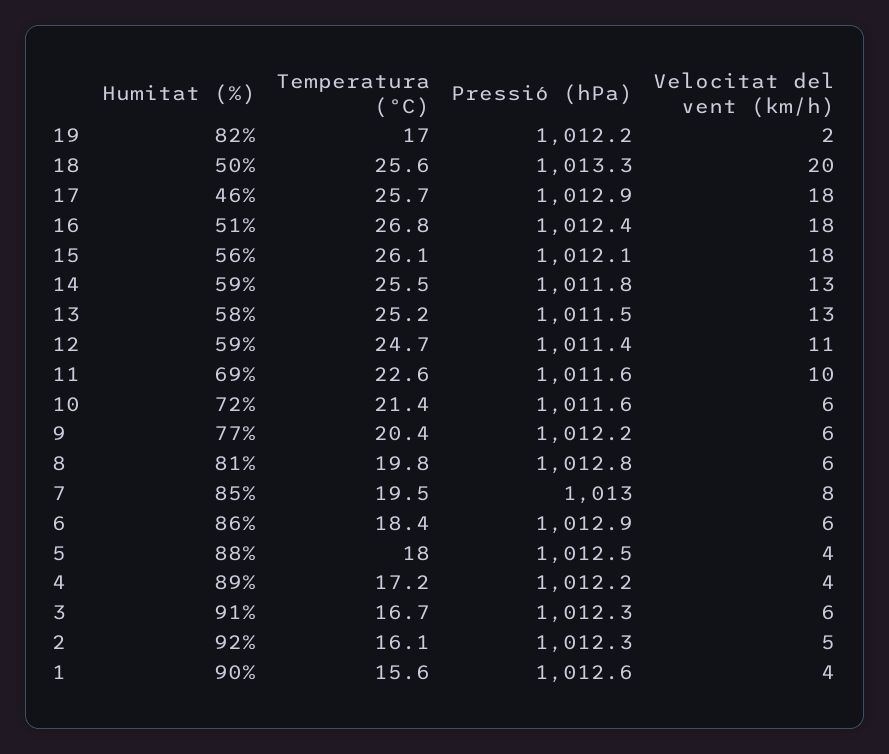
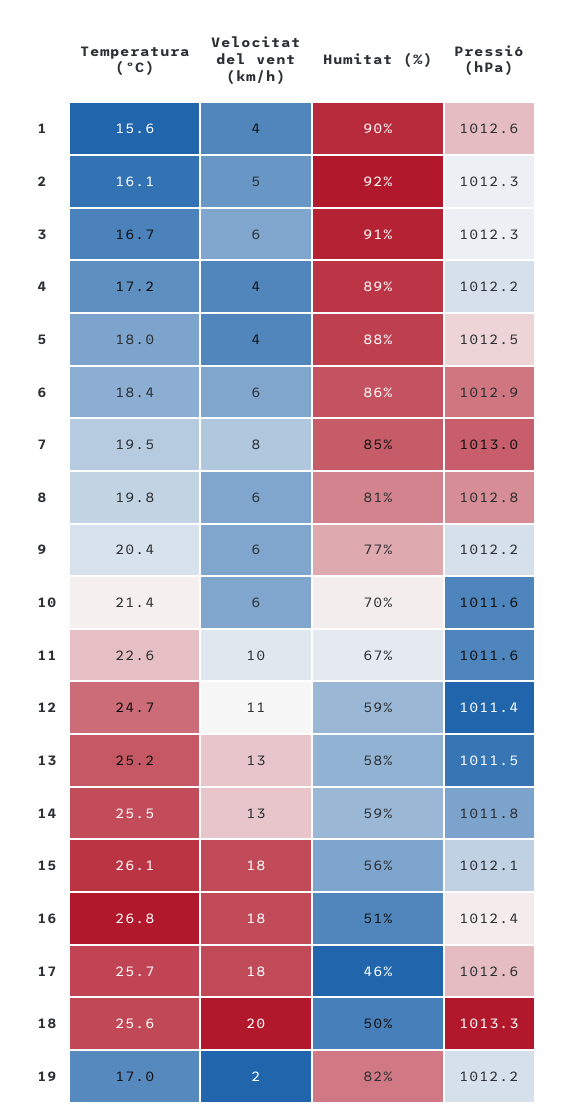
Pressió (hPa), 17: 1012.9 -> 1012.6
Humitat (%), 11: 69 -> 67
Humitat (%), 10: 72 -> 70

